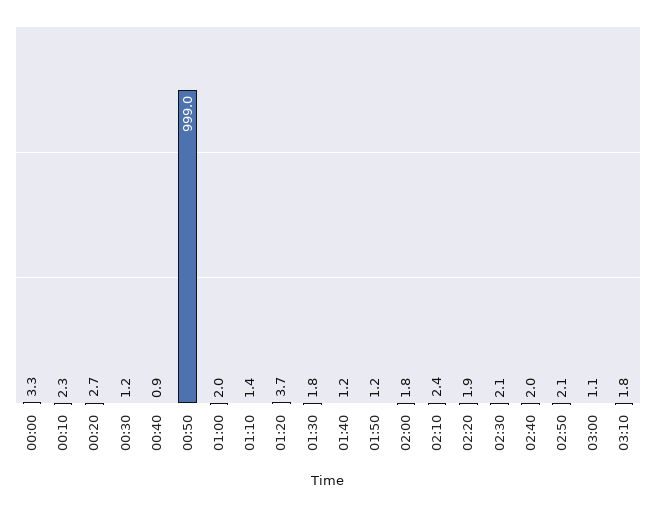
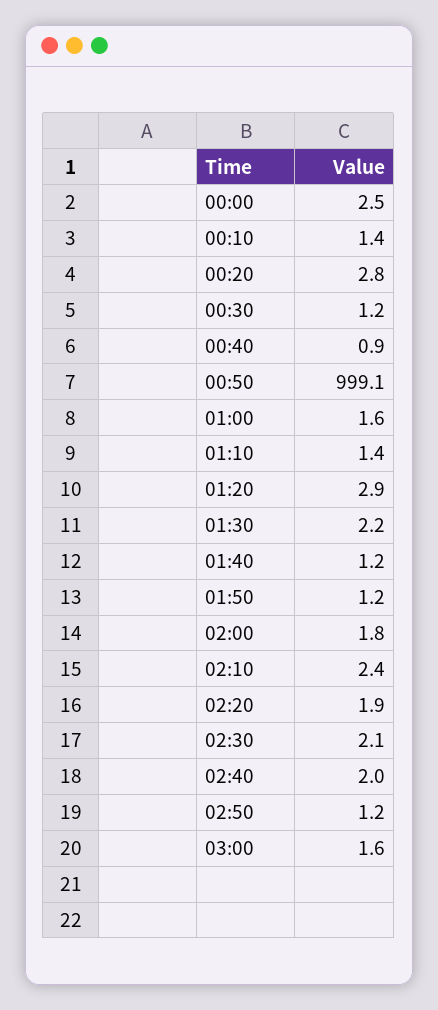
00:00: 3.3 -> 2.5
00:10: 2.3 -> 1.4
00:20: 2.7 -> 2.8
00:50: 999 -> 999.1
01:00: 2 -> 1.6
01:20: 3.7 -> 2.9
01:30: 1.8 -> 2.2
02:50: 2.1 -> 1.2
03:00: 1.1 -> 1.6
03:10: 1.8 -> none

